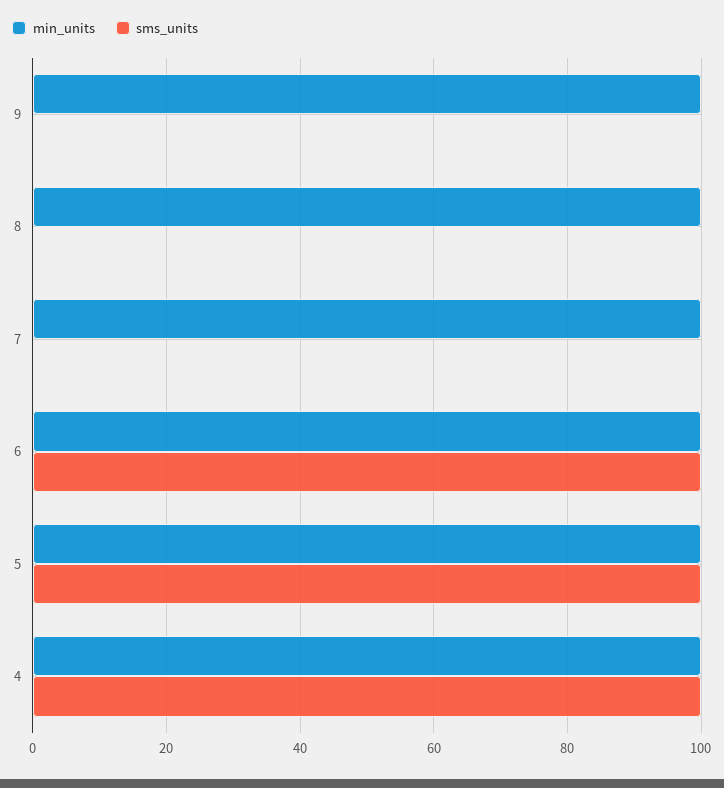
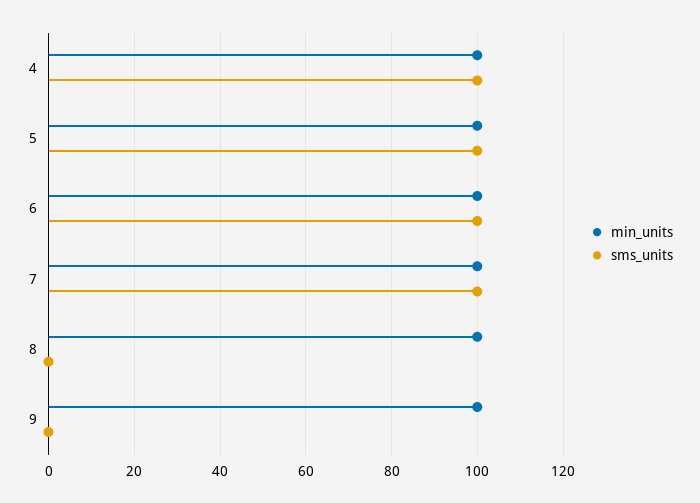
sms_units, 7: 0 -> 100

